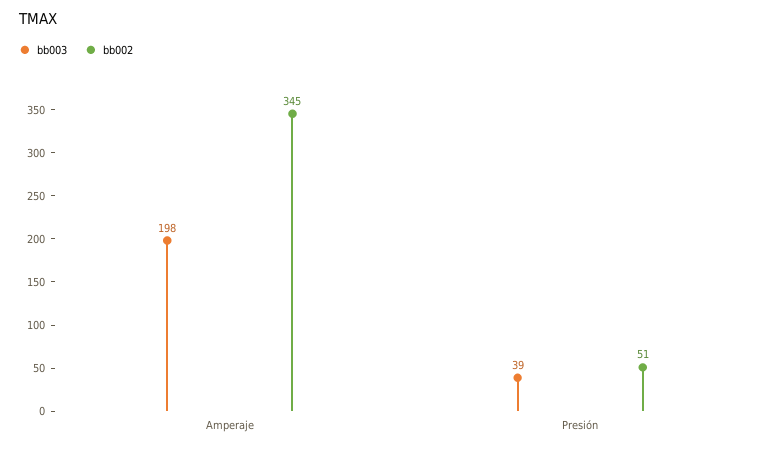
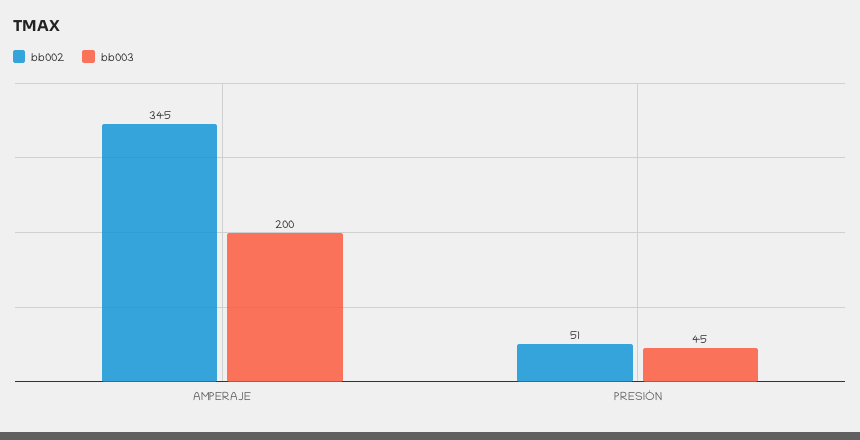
bb003, Amperaje: 198 -> 200
bb003, Presión: 39 -> 45

